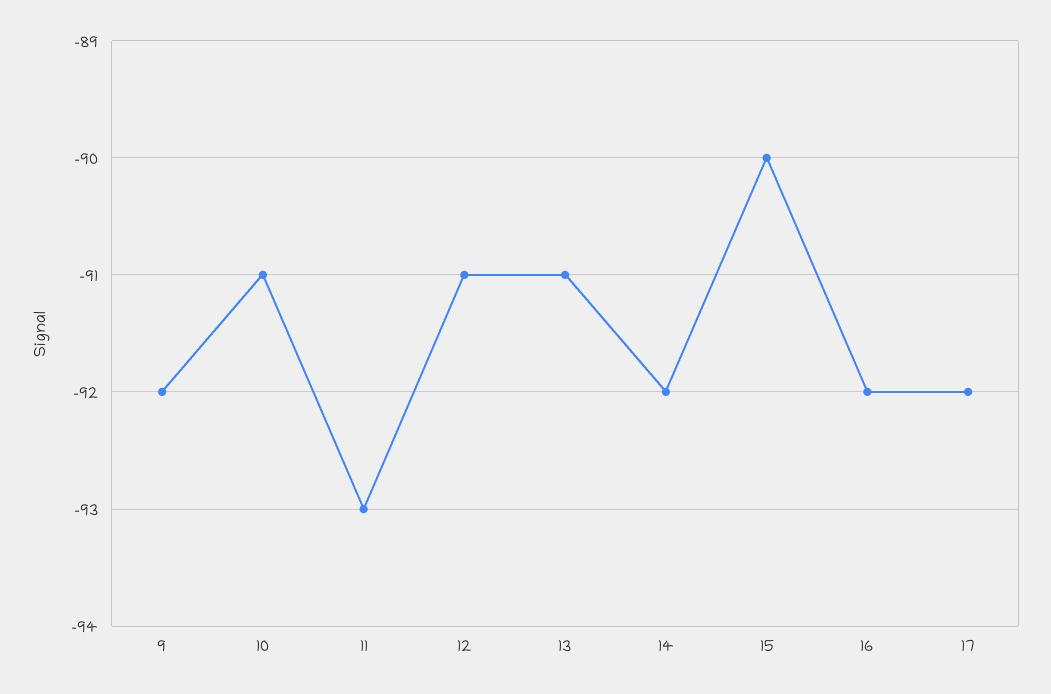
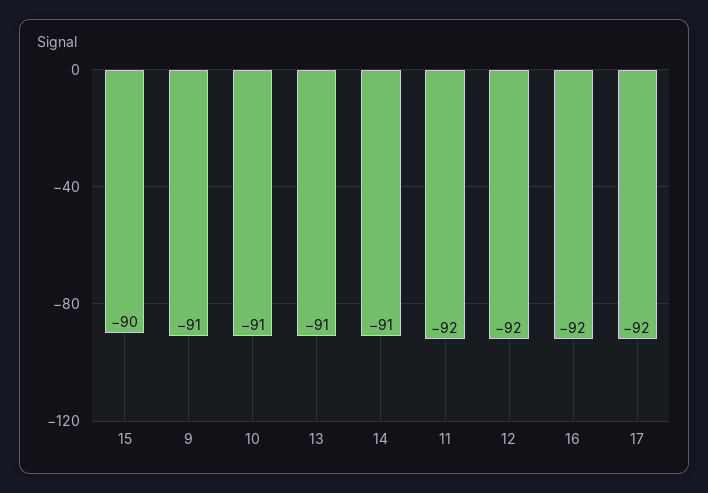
9: -92 -> -91
11: -93 -> -92
12: -91 -> -92
14: -92 -> -91

